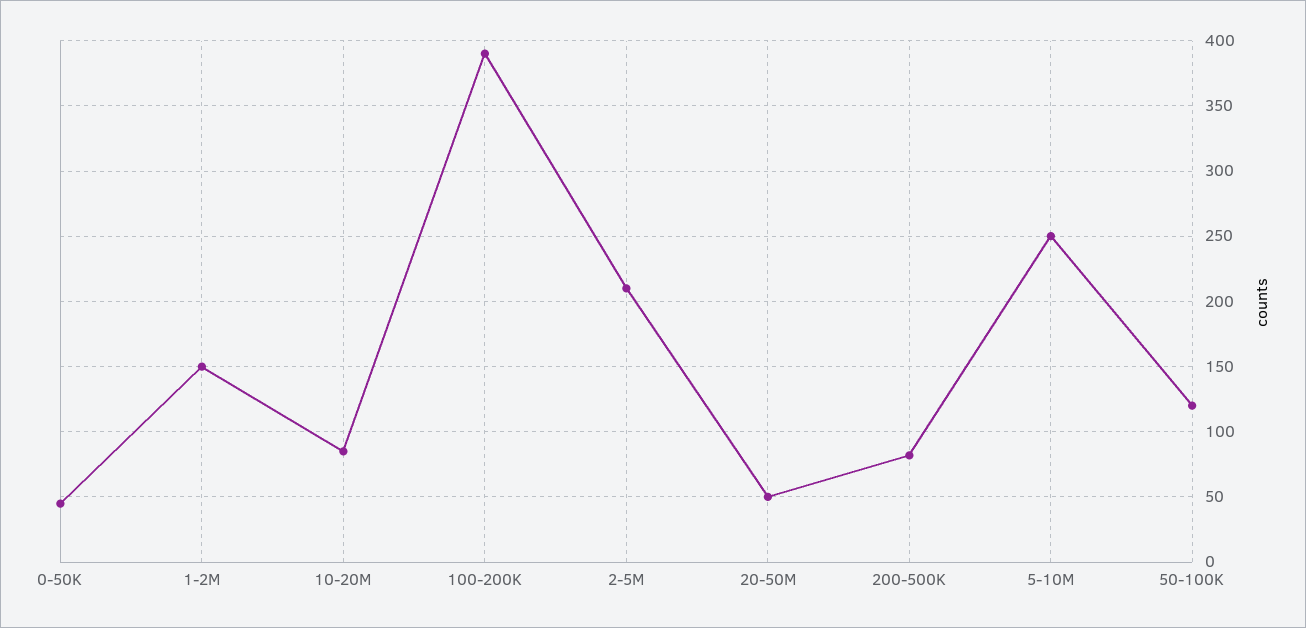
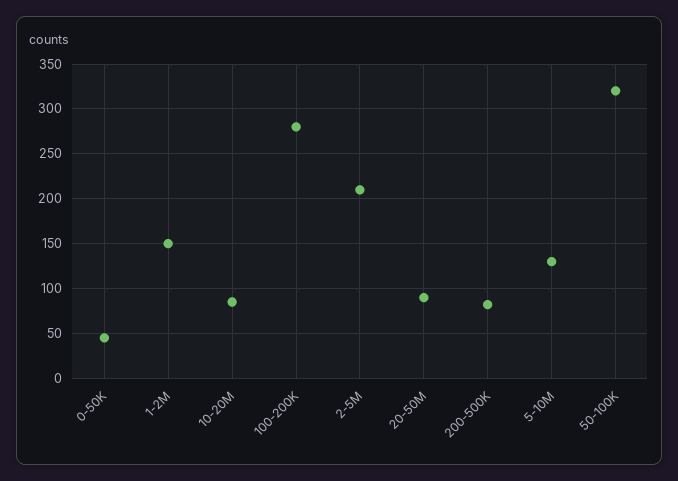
100-200K: 390 -> 280
20-50M: 50 -> 90
5-10M: 250 -> 130
50-100K: 120 -> 320

